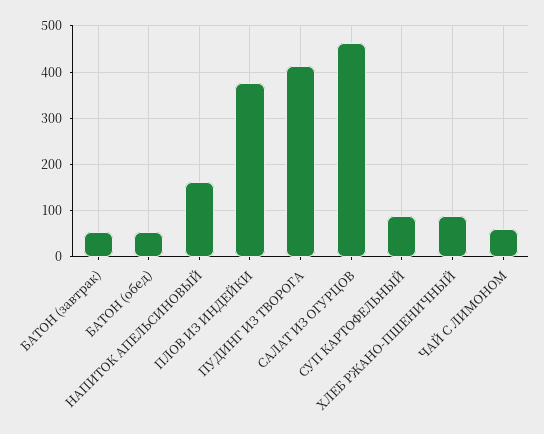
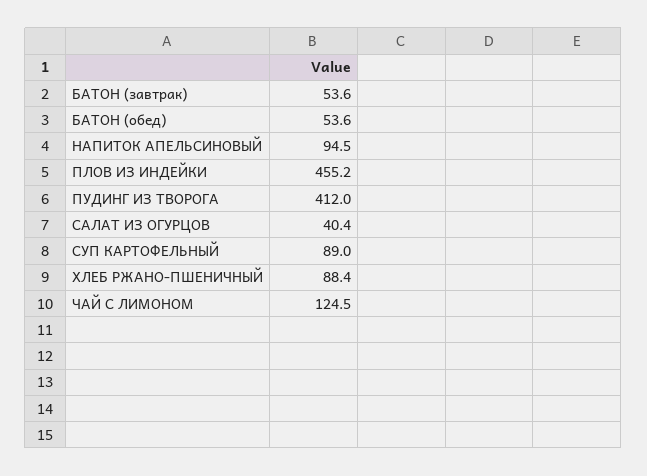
НАПИТОК АПЕЛЬСИНОВЫЙ: 160 -> 94.5
ПЛОВ ИЗ ИНДЕЙКИ: 380 -> 455.2
САЛАТ ИЗ ОГУРЦОВ: 460 -> 40.4
ЧАЙ С ЛИМОНОМ: 60 -> 124.5

